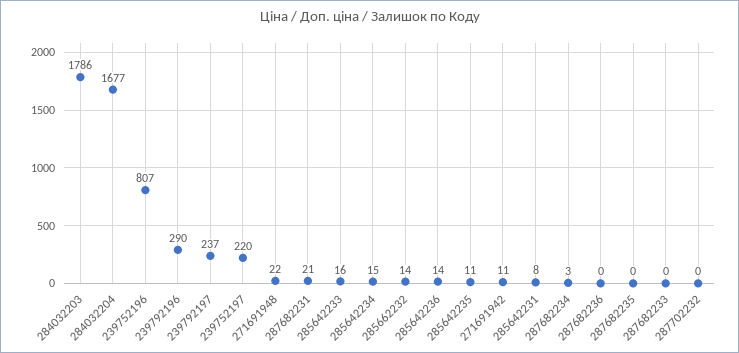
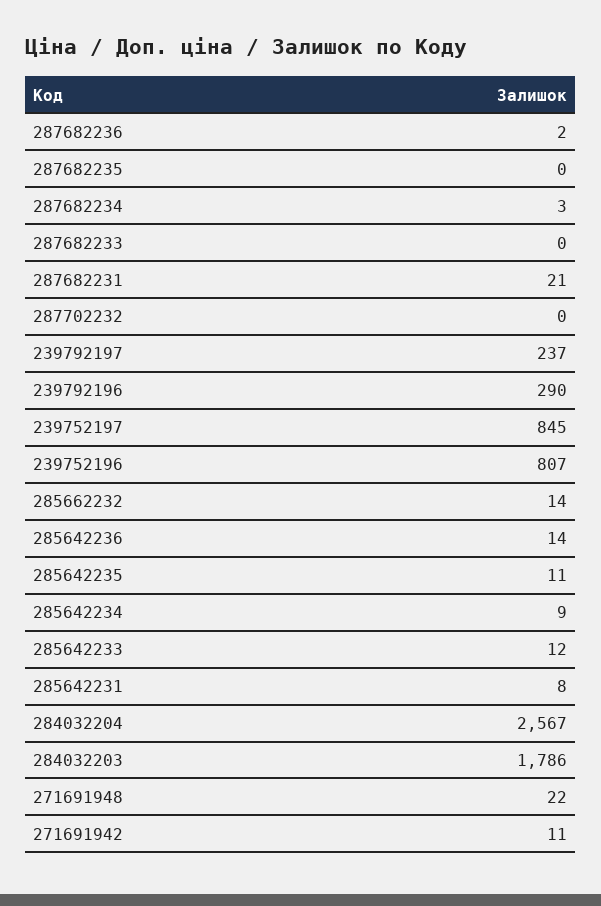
284032204: 1677 -> 2567
239752197: 220 -> 845
285642233: 16 -> 12
285642234: 15 -> 9
287682236: 0 -> 2

